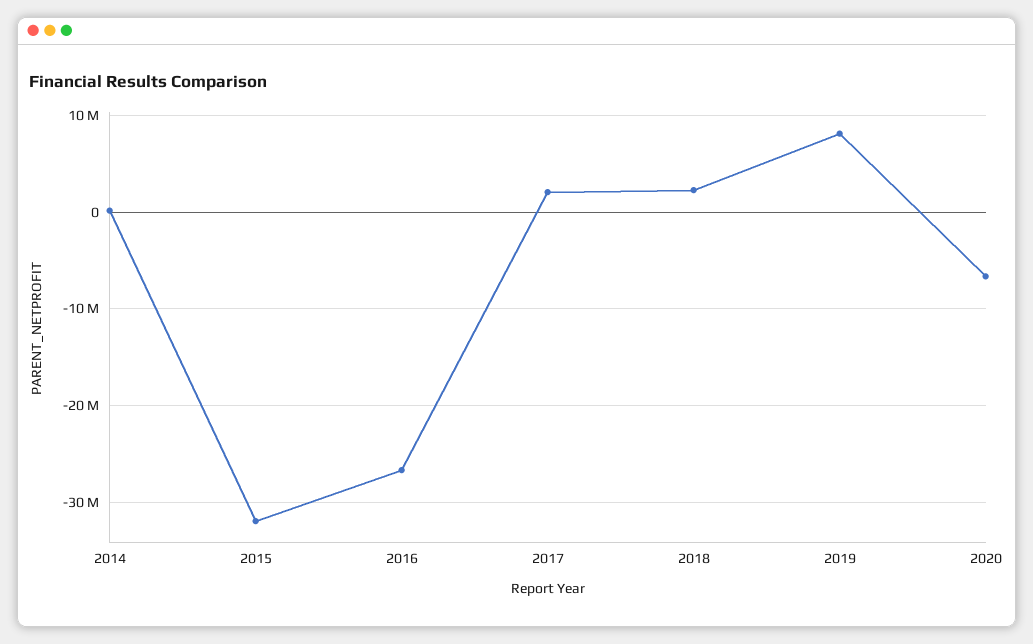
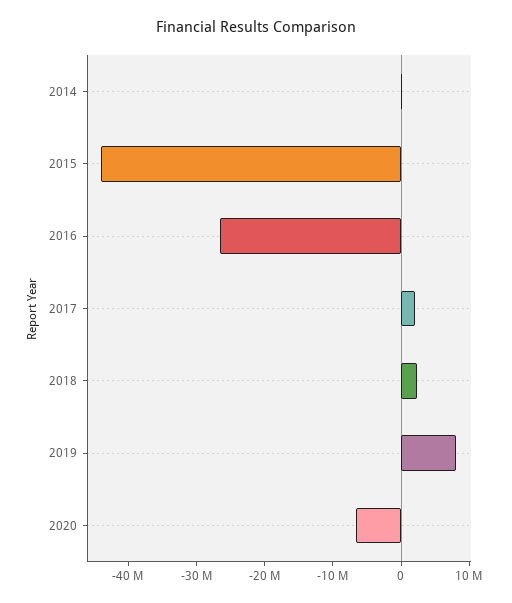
2015: -32000000 -> -44000000

